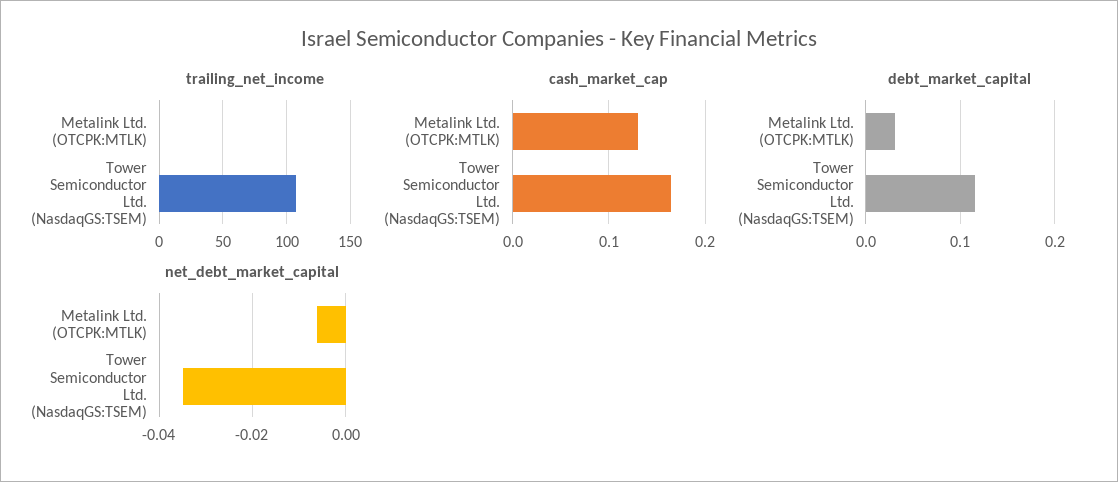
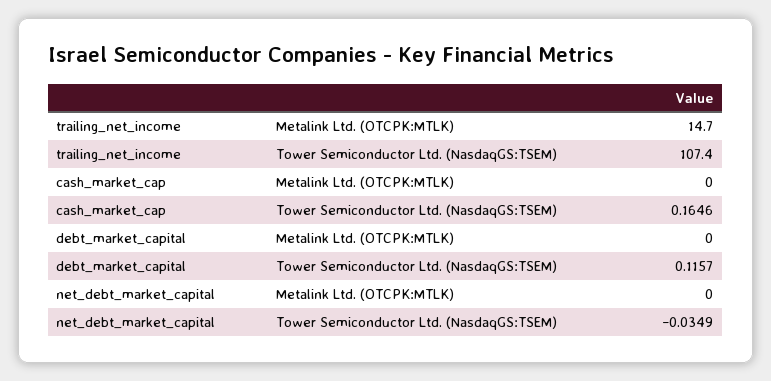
trailing_net_income, Metalink Ltd. (OTCPK:MTLK): 0 -> 14.7
cash_market_cap, Metalink Ltd. (OTCPK:MTLK): 0.13 -> 0
debt_market_capital, Metalink Ltd. (OTCPK:MTLK): 0.03 -> 0
net_debt_market_capital, Metalink Ltd. (OTCPK:MTLK): -0.006 -> 0

